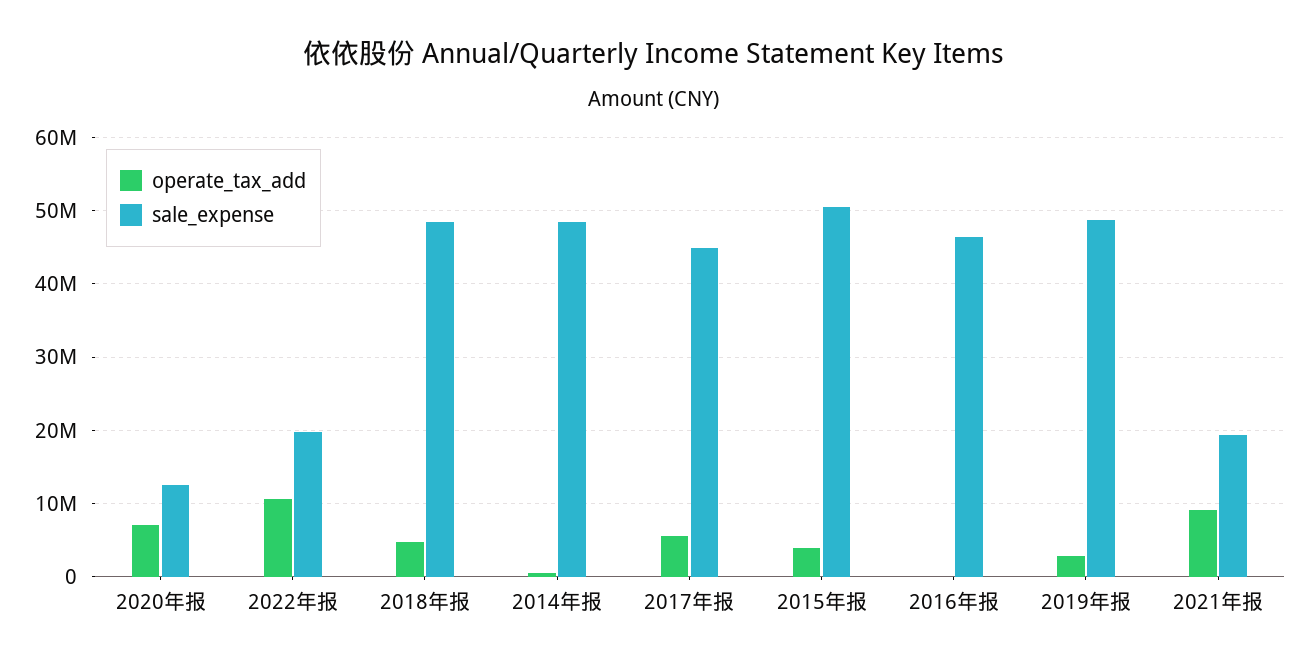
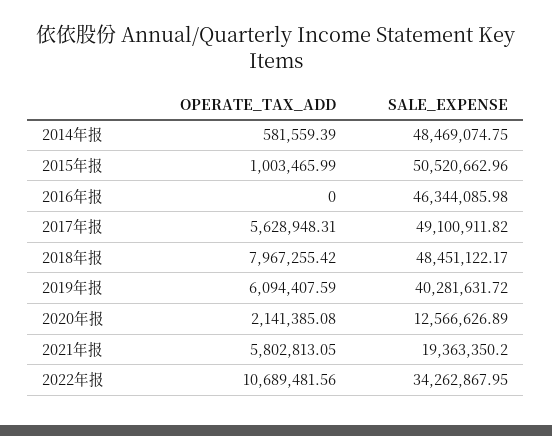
operate_tax_add, 2020年报: 7000000 -> 2141385.08
sale_expense, 2022年报: 20000000 -> 34262867.95
operate_tax_add, 2018年报: 5000000 -> 7967255.42
sale_expense, 2017年报: 45000000 -> 49100911.82
operate_tax_add, 2015年报: 4000000 -> 1003465.99
operate_tax_add, 2019年报: 3000000 -> 6094407.59
sale_expense, 2019年报: 49000000 -> 40281631.72
operate_tax_add, 2021年报: 9000000 -> 5802813.05

